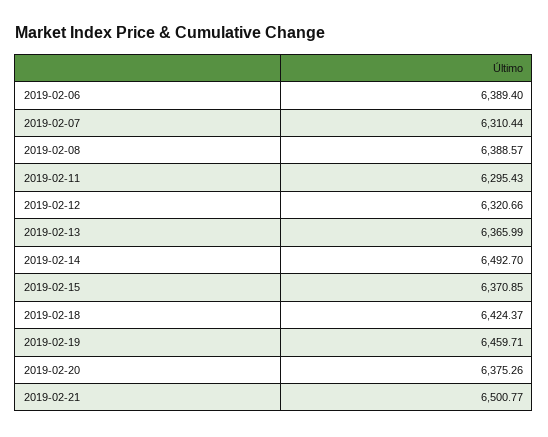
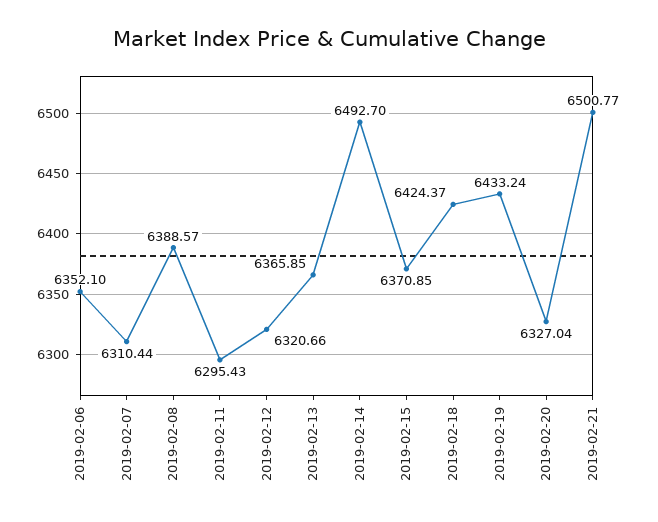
2019-02-06: 6389.4 -> 6352.1
2019-02-13: 6365.99 -> 6365.85
2019-02-19: 6459.71 -> 6433.24
2019-02-20: 6375.26 -> 6327.04

